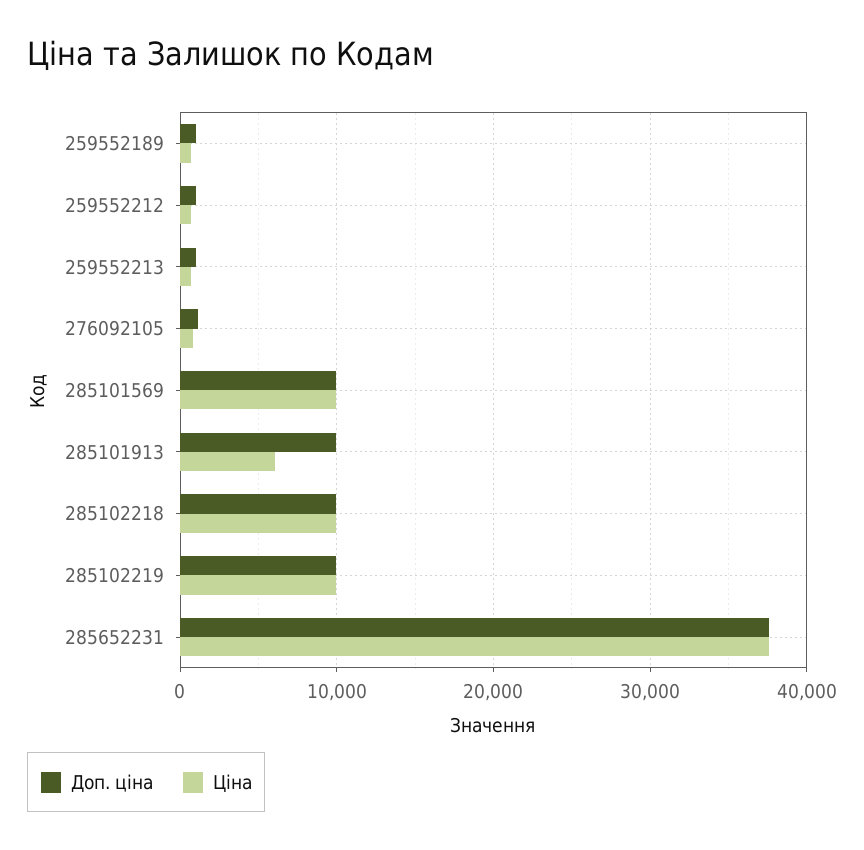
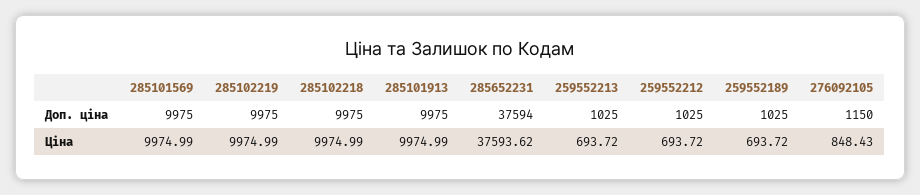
Ціна, 285101913: 6000 -> 9974.99

